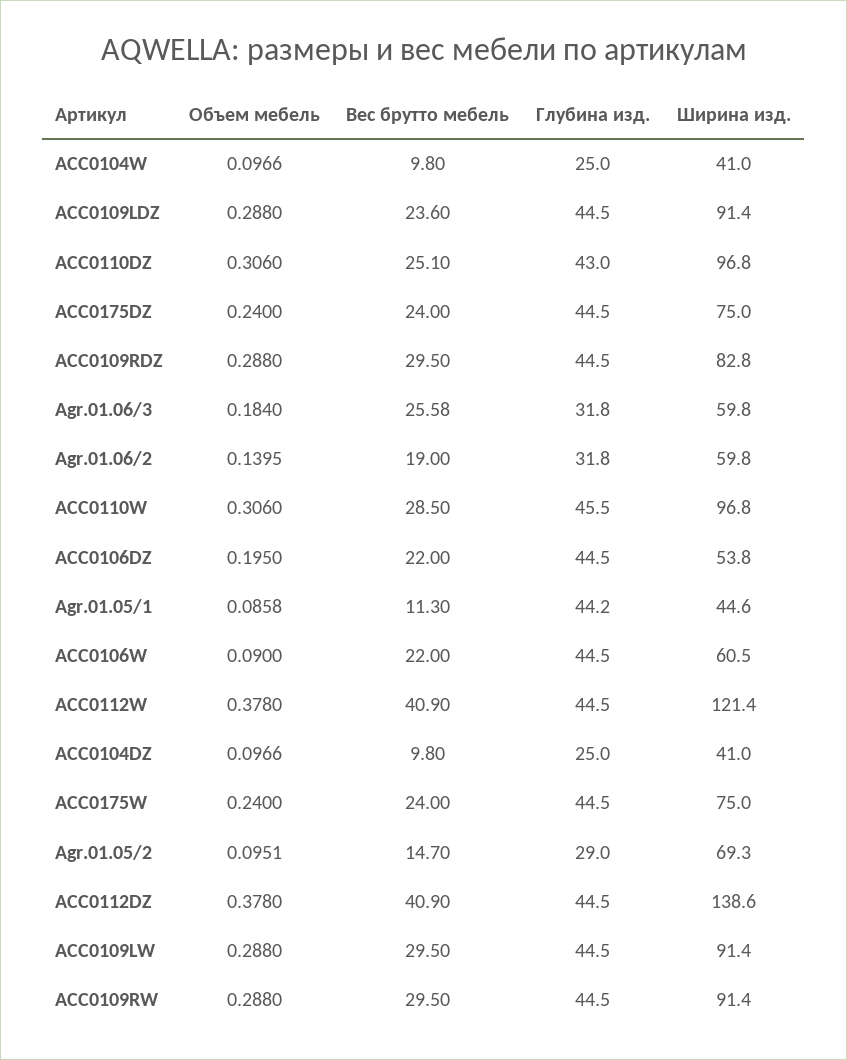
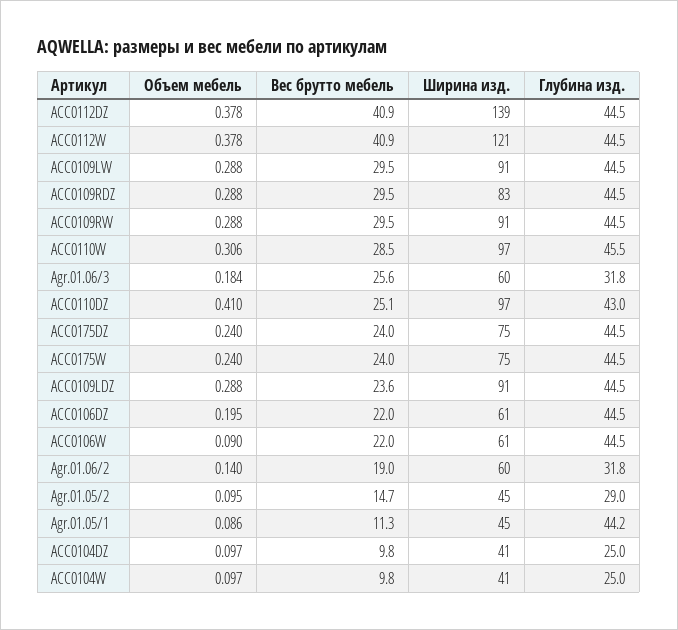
Объем мебель, ACC0110DZ: 0.306 -> 0.41
Ширина изд., ACC0106DZ: 53.8 -> 61
Ширина изд., Agr.01.05/2: 69.3 -> 45

